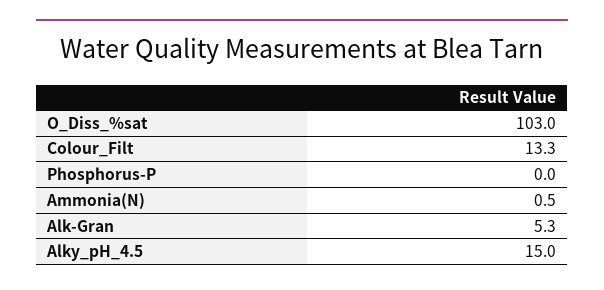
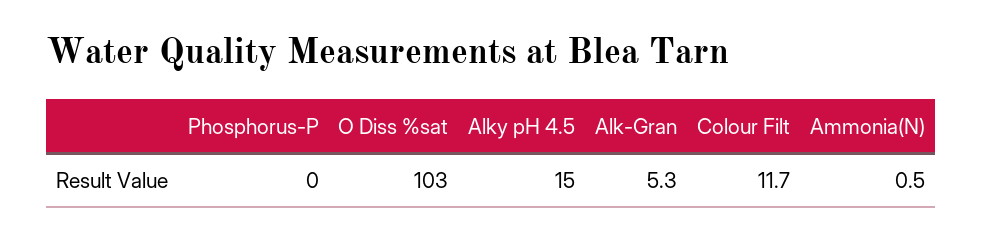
Colour_Filt: 13.3 -> 11.7

